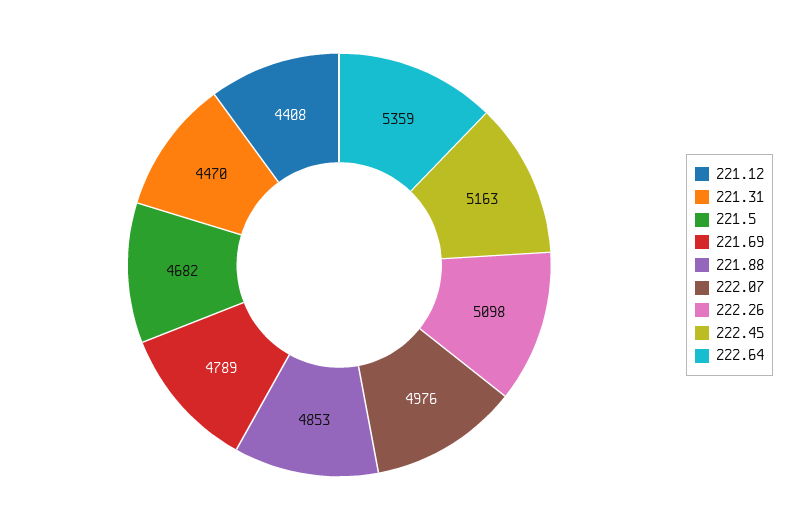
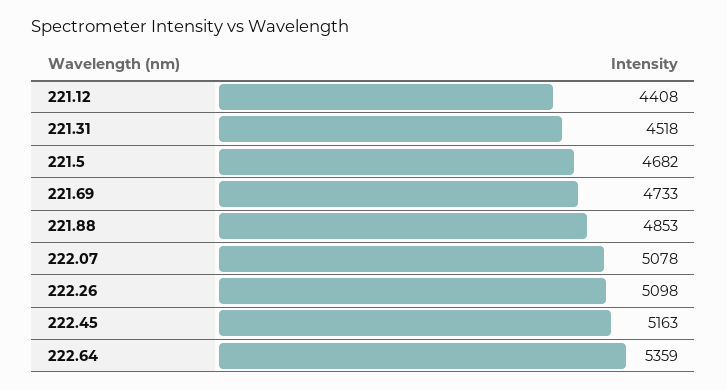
221.31: 4470 -> 4518
221.69: 4789 -> 4733
222.07: 4976 -> 5078

